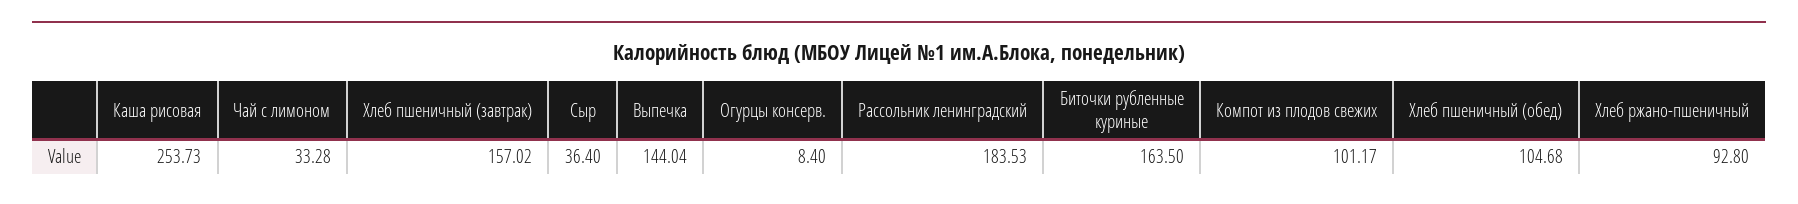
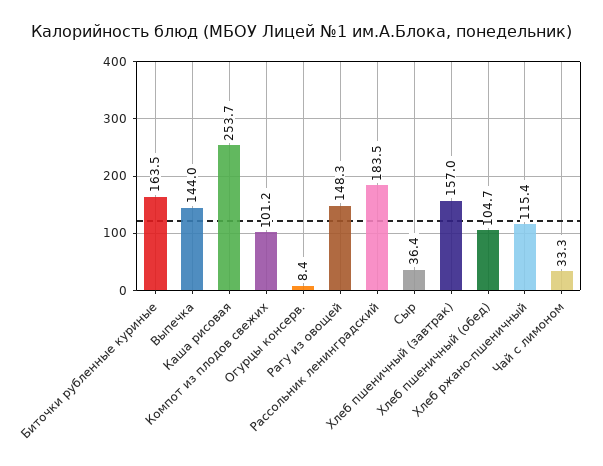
Хлеб ржано-пшеничный: 92.8 -> 115.4
Рагу из овощей: none -> 148.3

